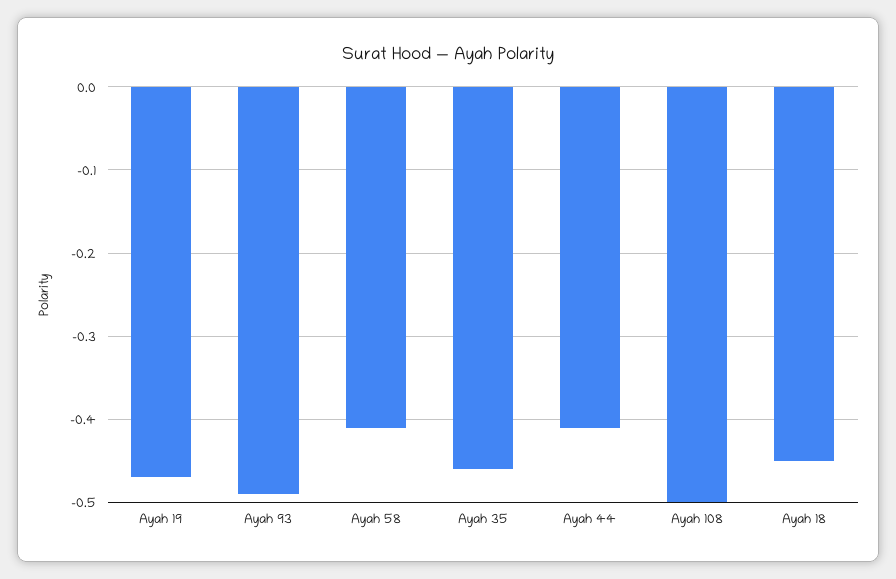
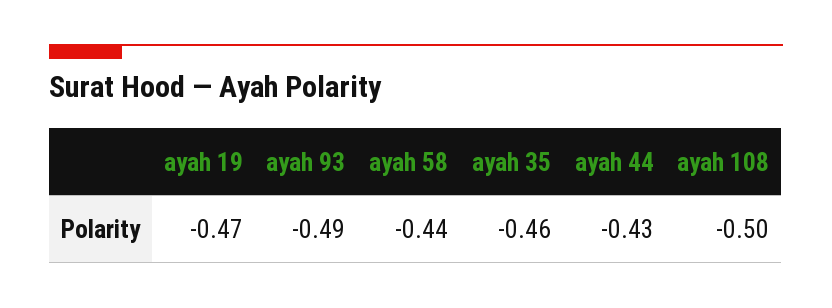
Ayah 58: -0.41 -> -0.44
Ayah 44: -0.41 -> -0.43
Ayah 18: -0.45 -> none

